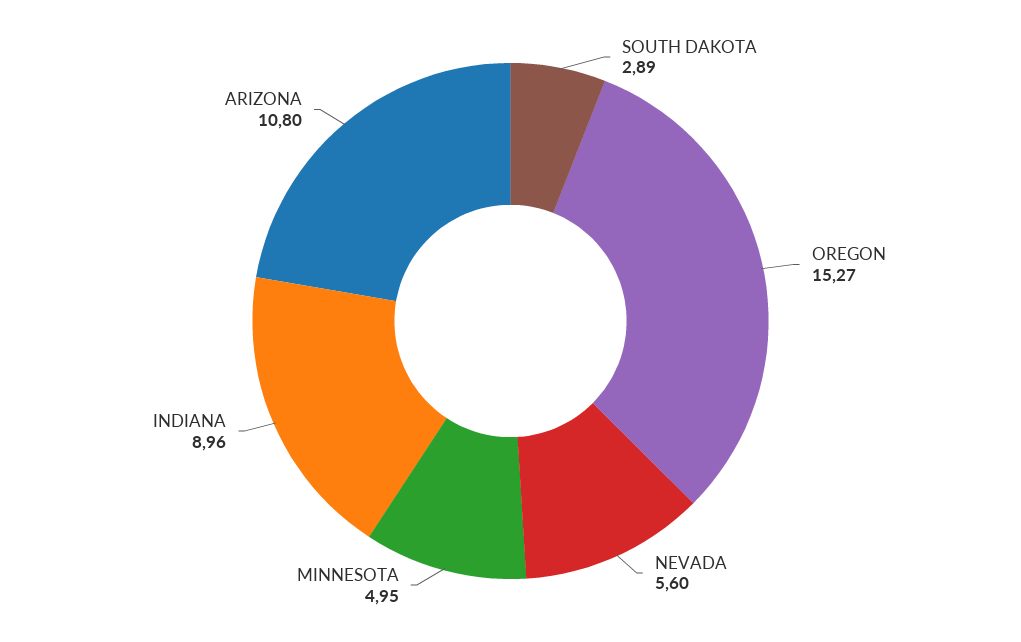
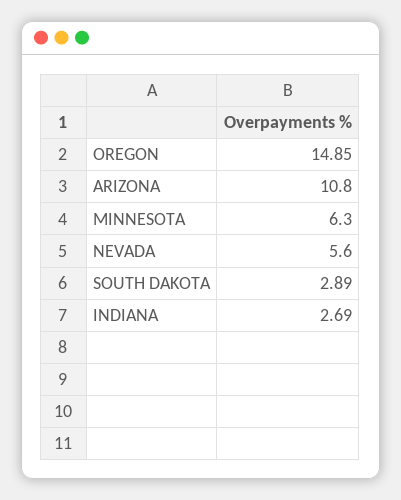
OREGON: 15.27 -> 14.85
MINNESOTA: 4.95 -> 6.3
INDIANA: 8.96 -> 2.69

